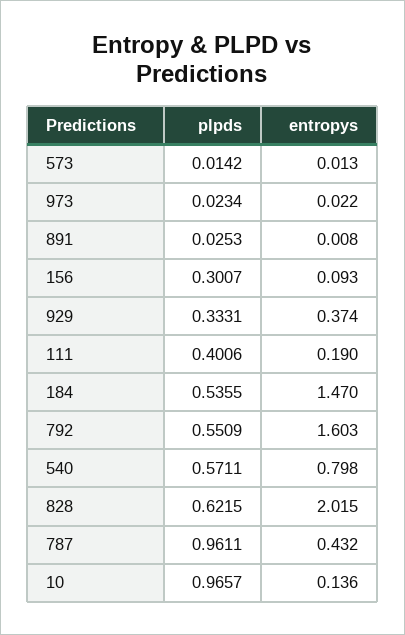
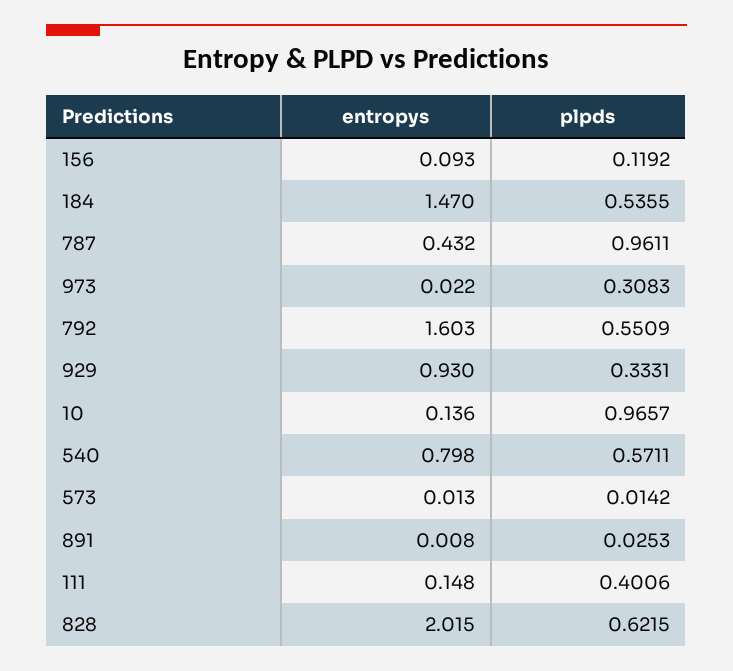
plpds, 973: 0.0234 -> 0.3083
plpds, 156: 0.3007 -> 0.1192
entropys, 929: 0.374 -> 0.93
entropys, 111: 0.19 -> 0.148

